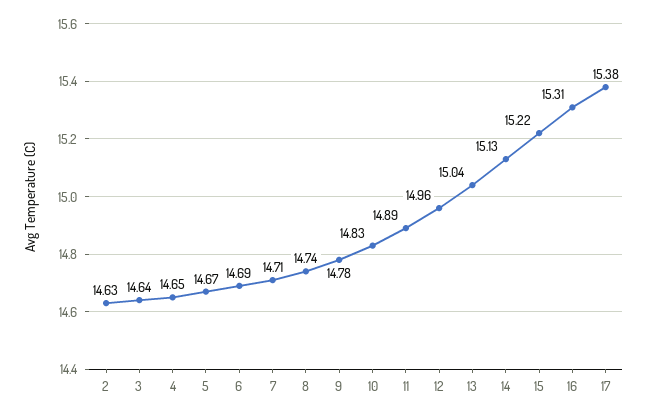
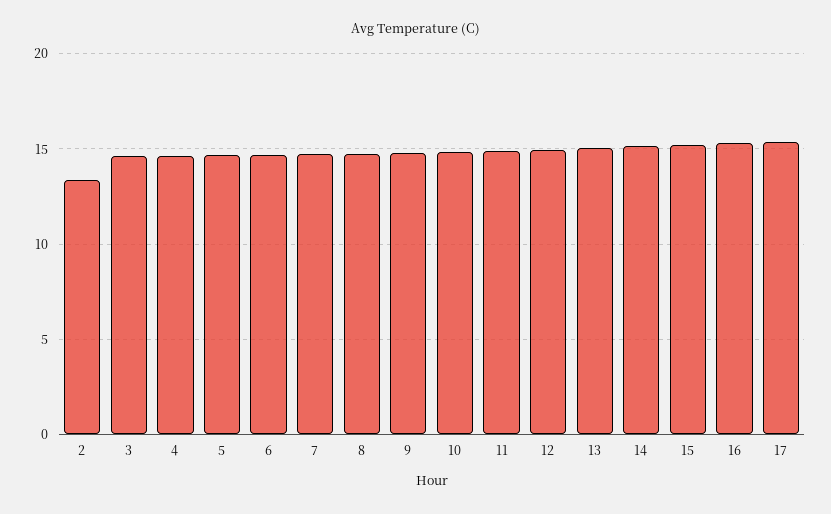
2: 14.63 -> 13.5

